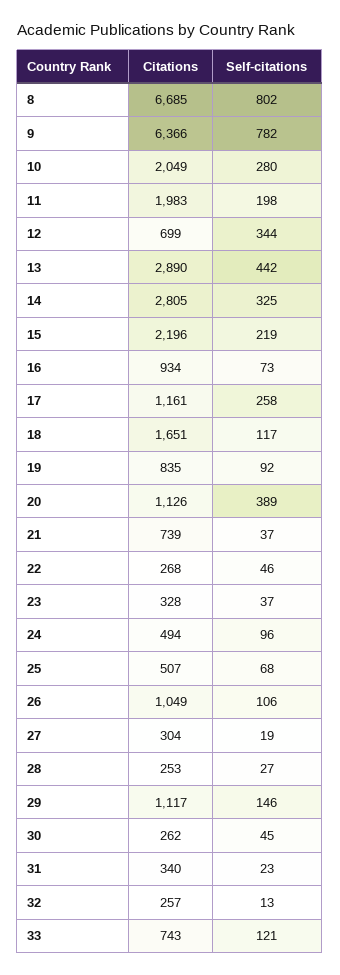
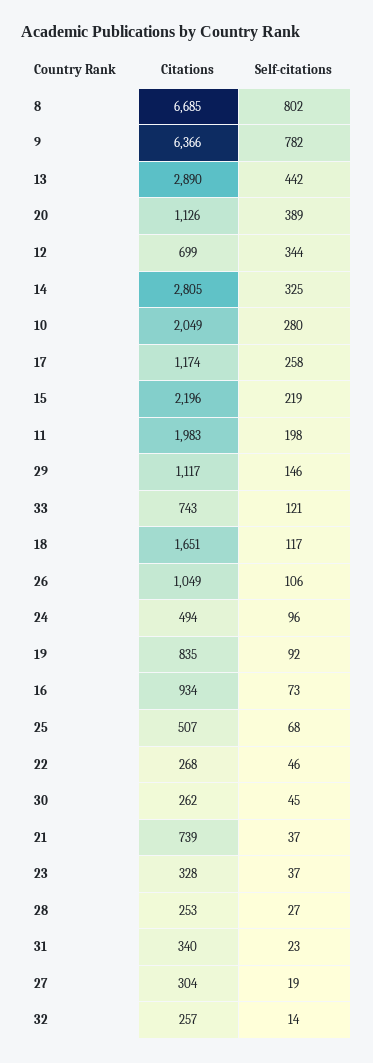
Citations, 17: 1161 -> 1174
Self-citations, 32: 13 -> 14

